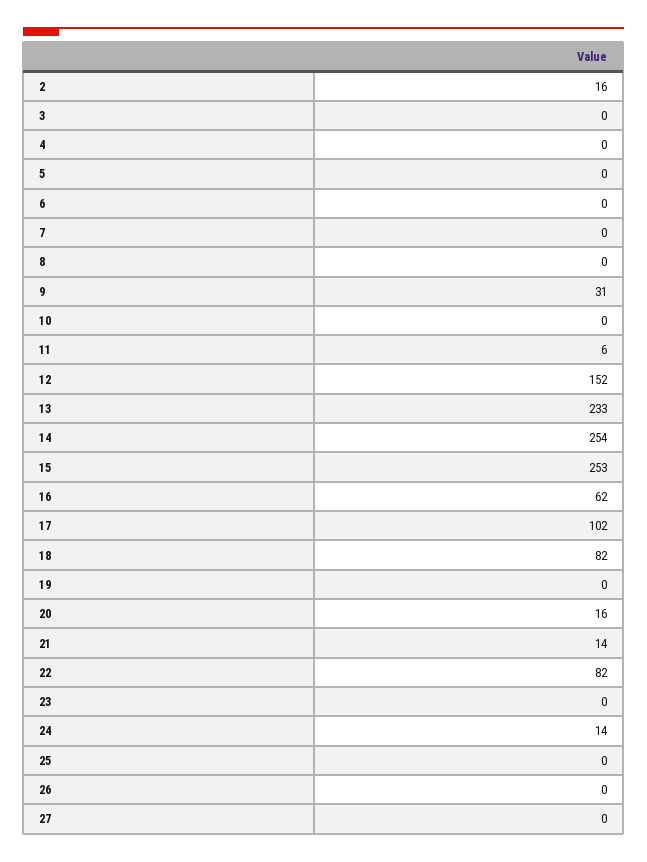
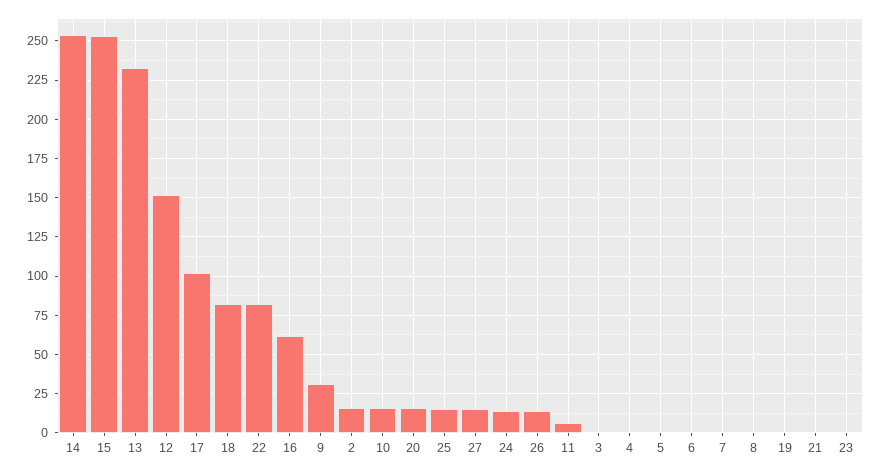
10: 0 -> 15
21: 14 -> 0
25: 0 -> 15
26: 0 -> 15
27: 0 -> 15

